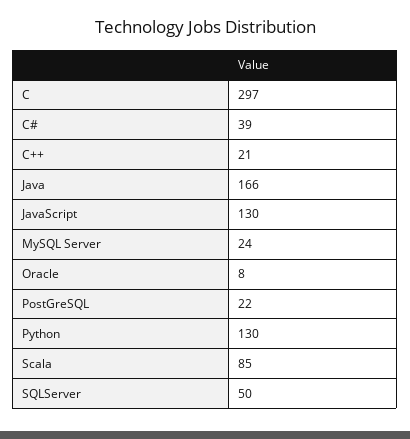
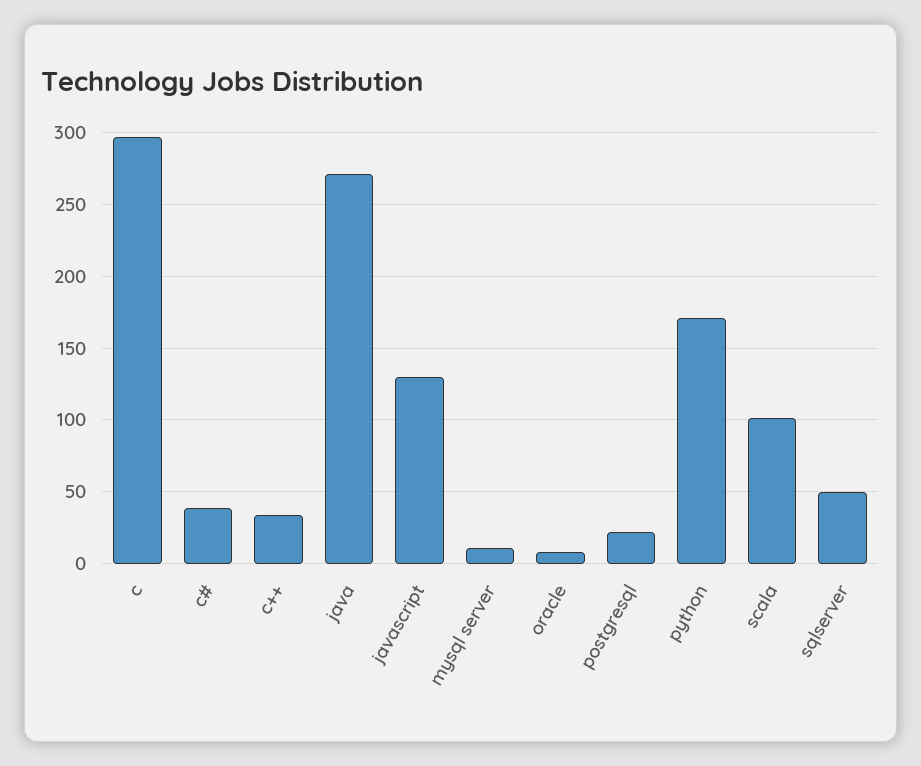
C++: 21 -> 35
Java: 166 -> 270
MySQL Server: 24 -> 10
Python: 130 -> 170
Scala: 85 -> 100

